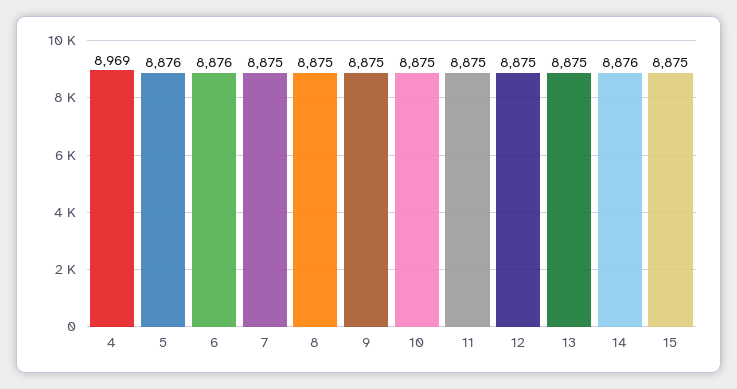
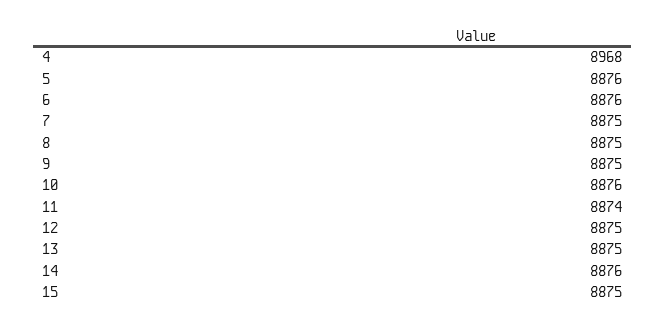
4: 8969 -> 8968
10: 8875 -> 8876
11: 8875 -> 8874

